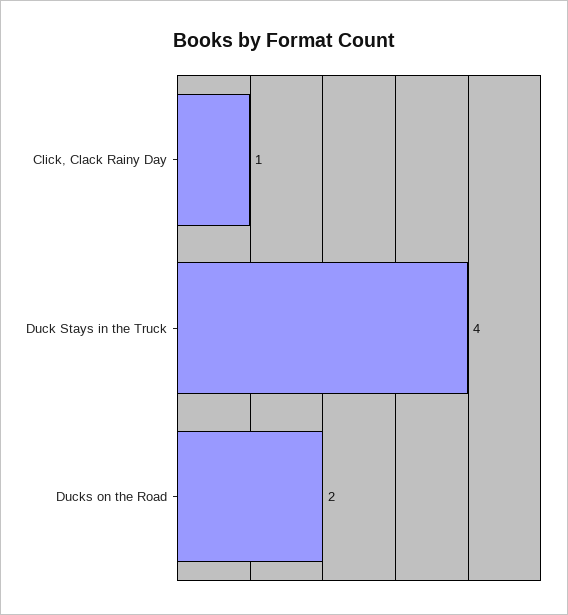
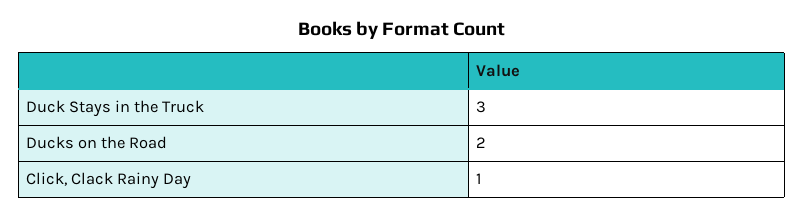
Duck Stays in the Truck: 4 -> 3

